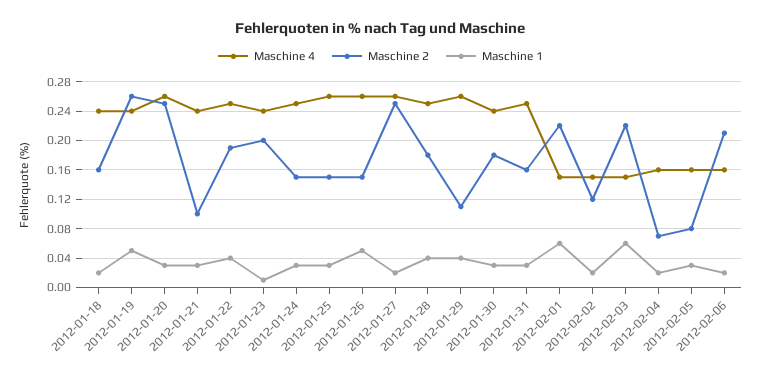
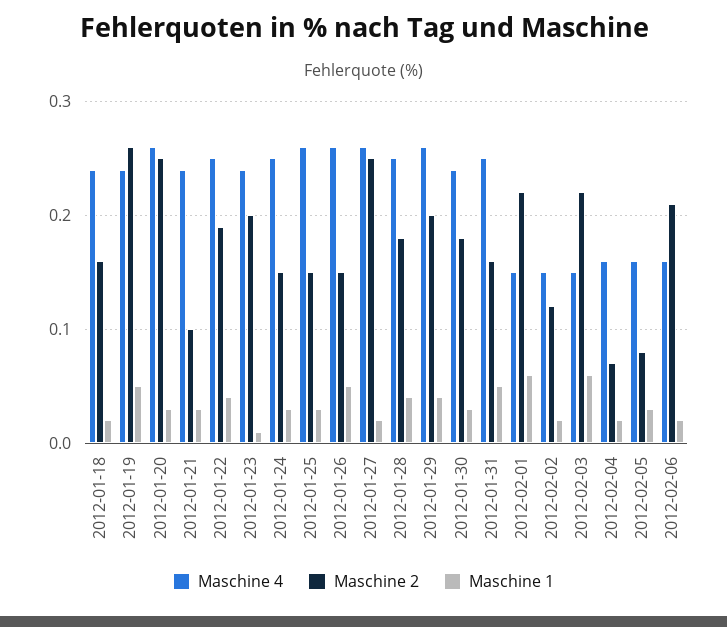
Maschine 2, 2012-01-29: 0.11 -> 0.2
Maschine 1, 2012-01-31: 0.03 -> 0.05

